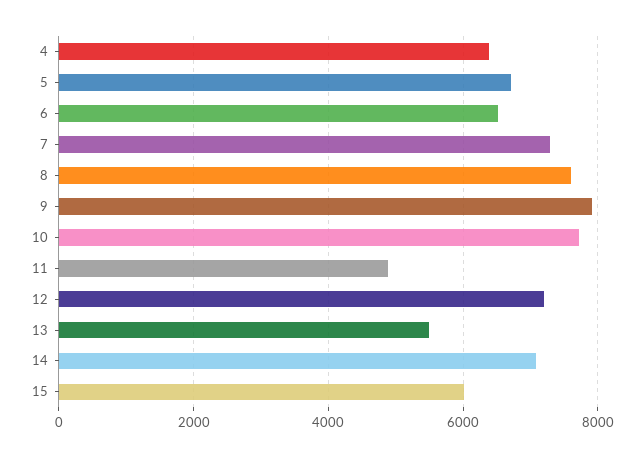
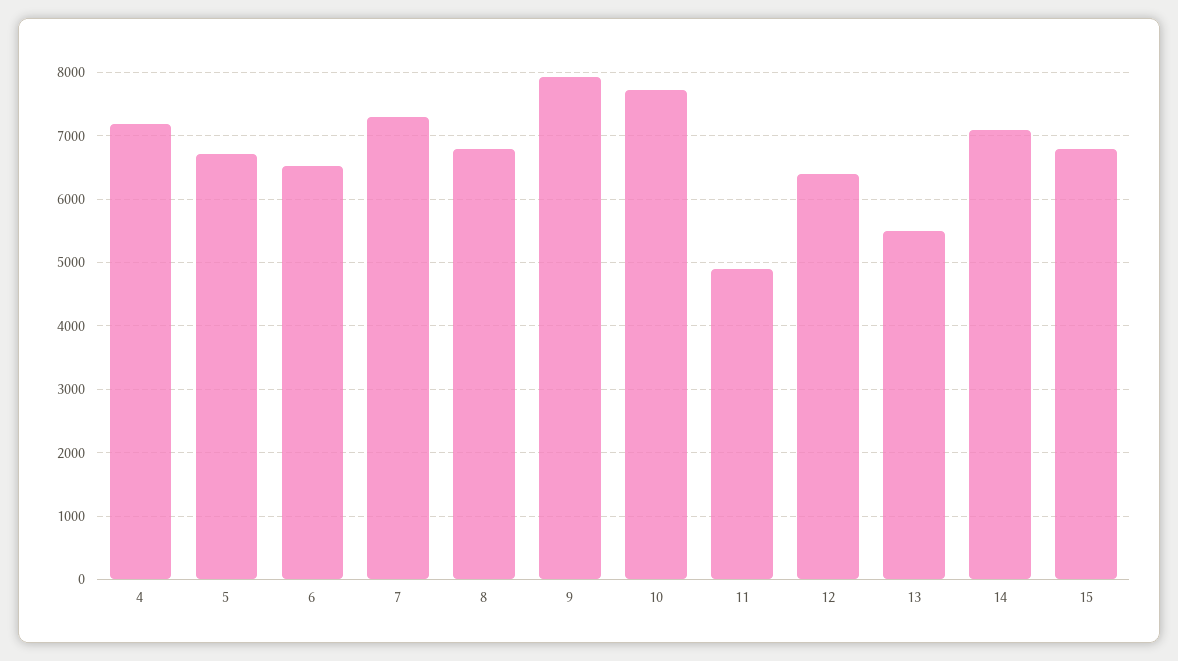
4: 6400 -> 7200
8: 7600 -> 6800
12: 7200 -> 6400
15: 6000 -> 6800

